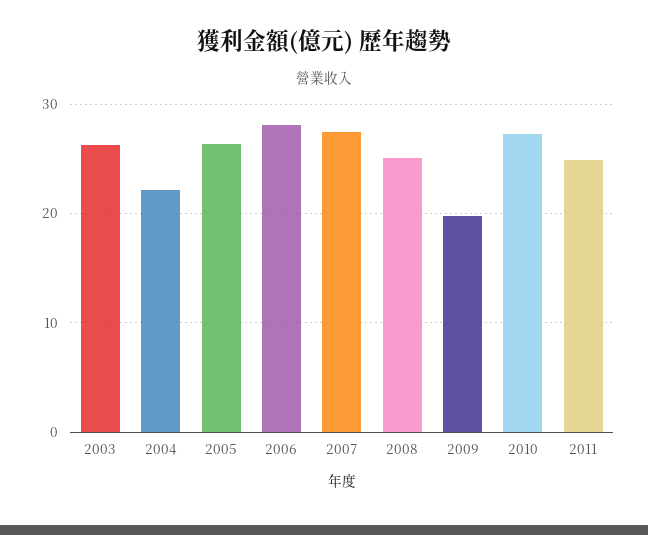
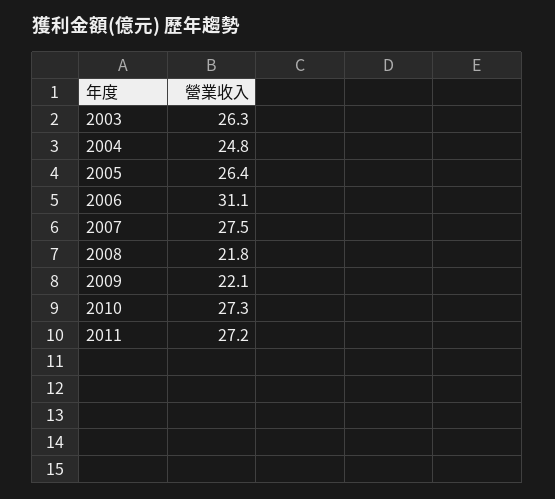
2004: 22 -> 24.8
2006: 28 -> 31.1
2008: 25 -> 21.8
2009: 20 -> 22.1
2011: 25 -> 27.2

